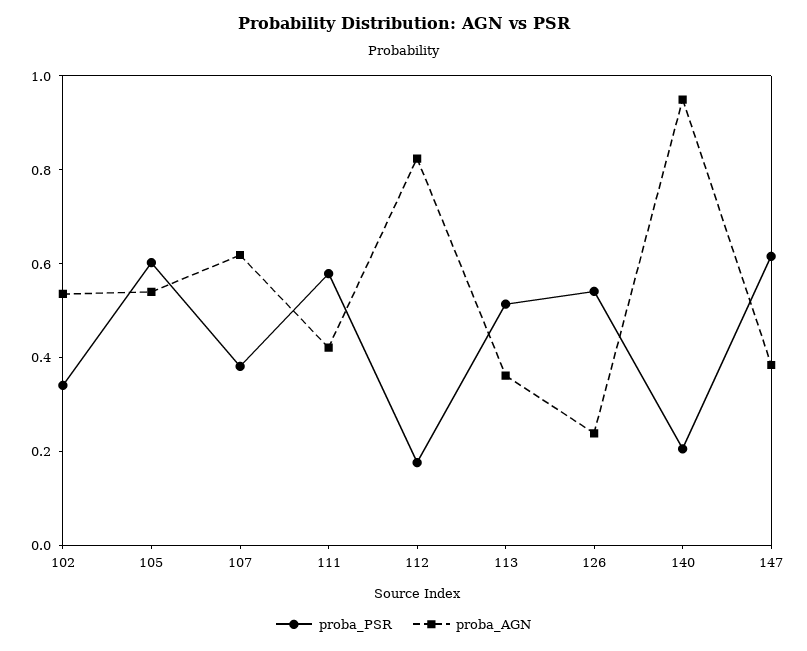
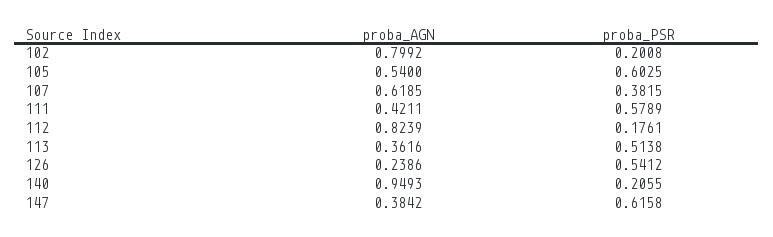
proba_PSR, 102: 0.35 -> 0.2008
proba_AGN, 102: 0.55 -> 0.7992

